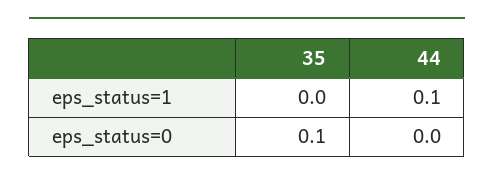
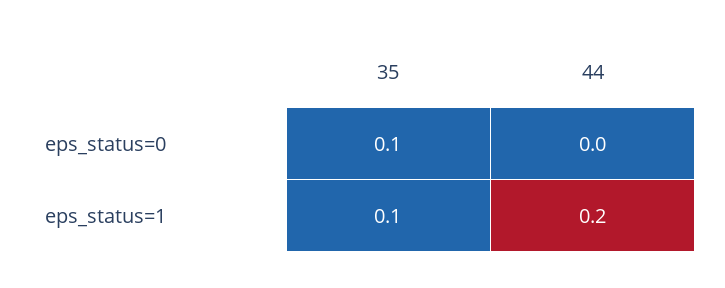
35, eps_status=1: 0 -> 0.1
44, eps_status=1: 0.1 -> 0.2

